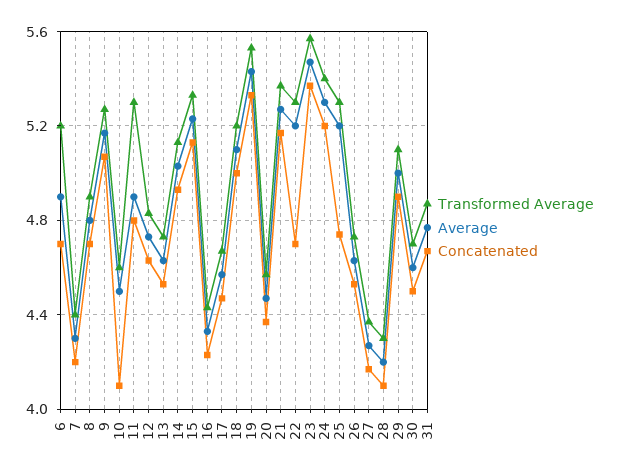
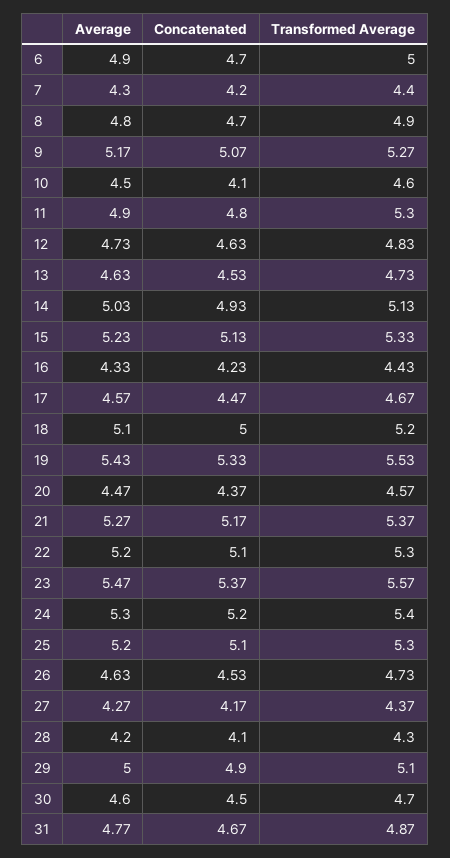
Transformed Average, 6: 5.2 -> 5
Concatenated, 22: 4.7 -> 5.1
Concatenated, 25: 4.75 -> 5.1

